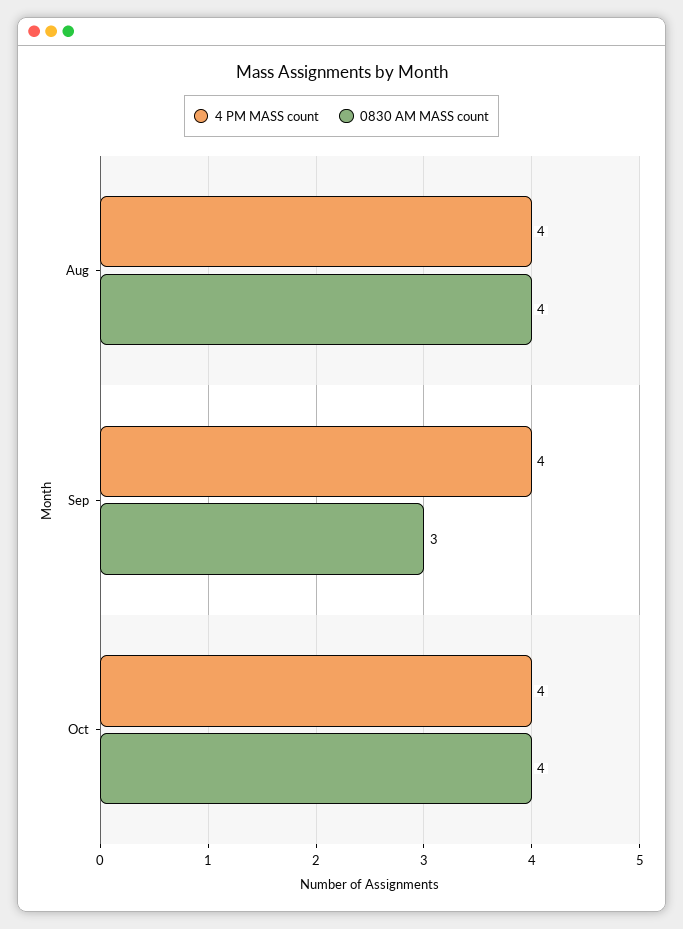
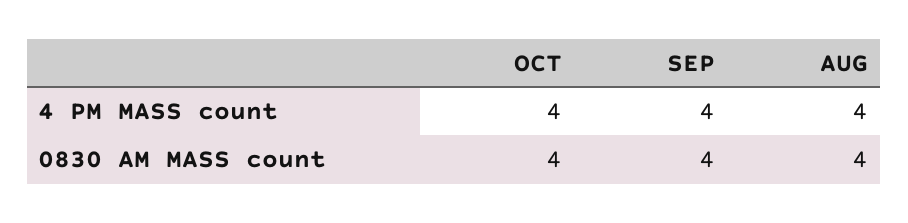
0830 AM MASS count, Sep: 3 -> 4

